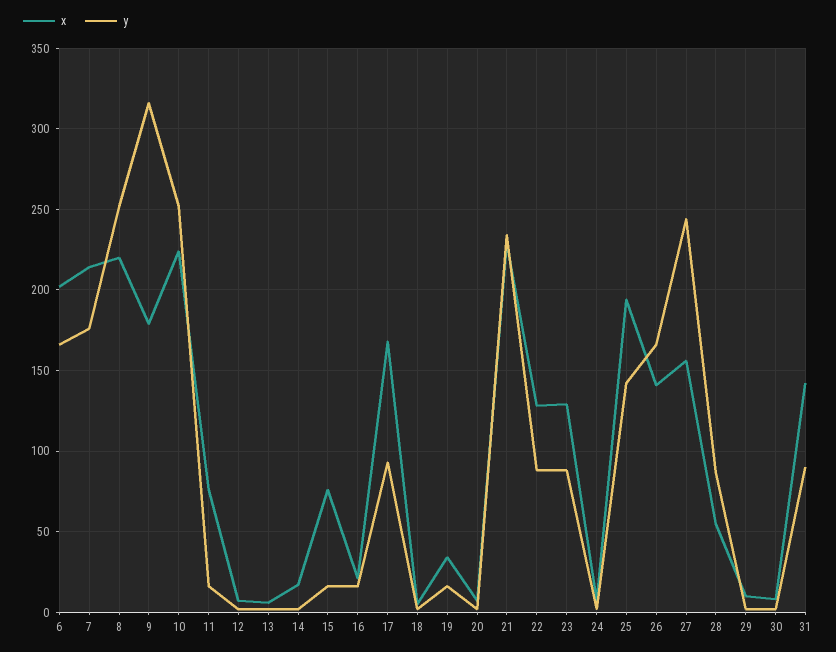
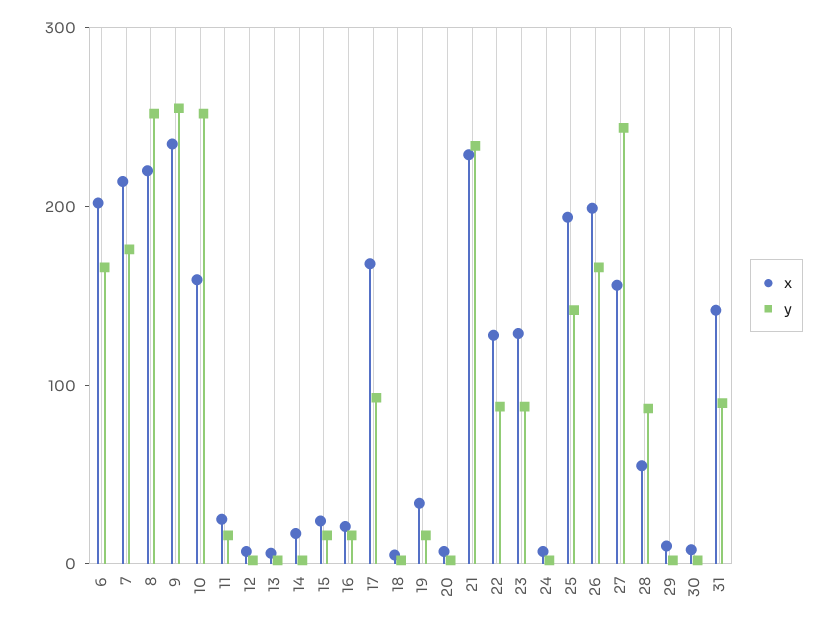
x, 9: 180 -> 240
y, 9: 315 -> 260
x, 10: 225 -> 160
x, 11: 75 -> 20
x, 15: 75 -> 20
x, 26: 140 -> 200

